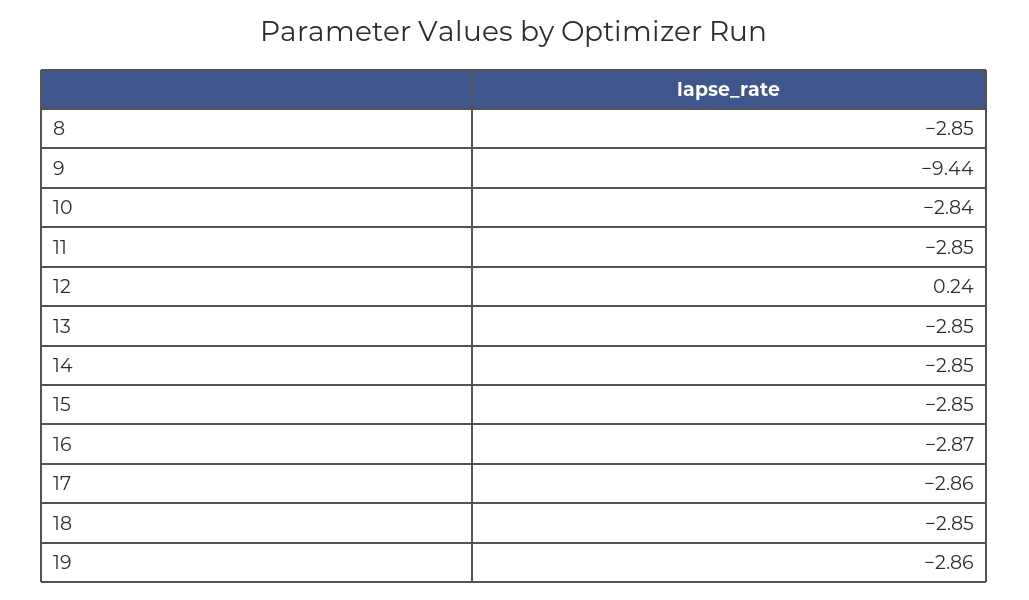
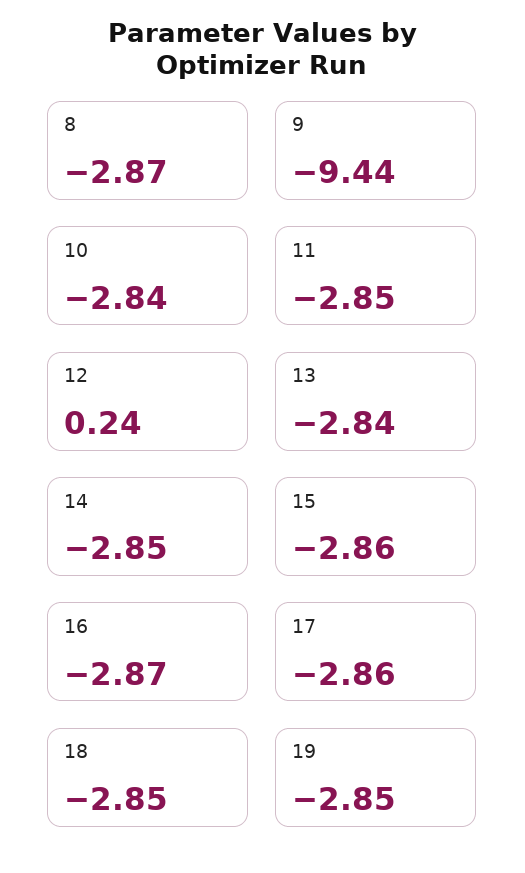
8: -2.85 -> -2.87
13: -2.85 -> -2.84
15: -2.85 -> -2.86
19: -2.86 -> -2.85

